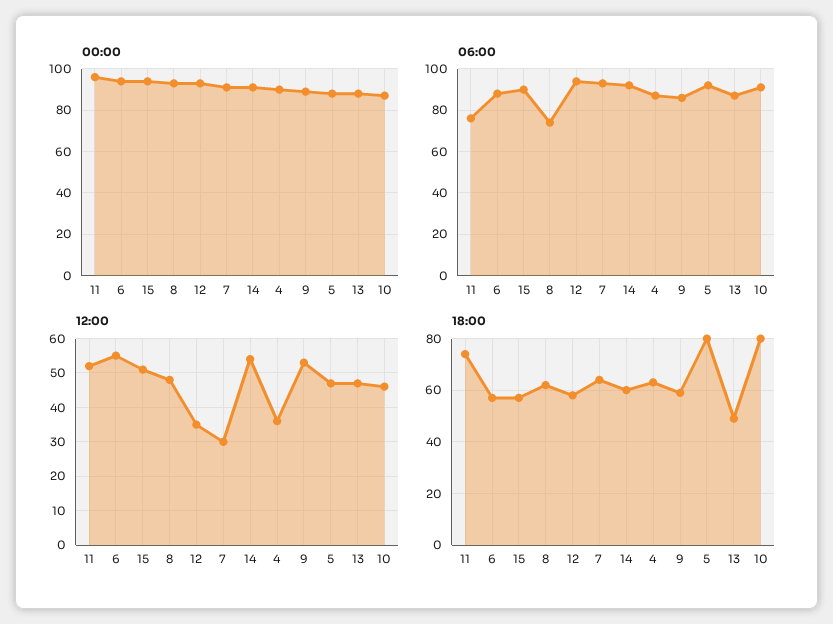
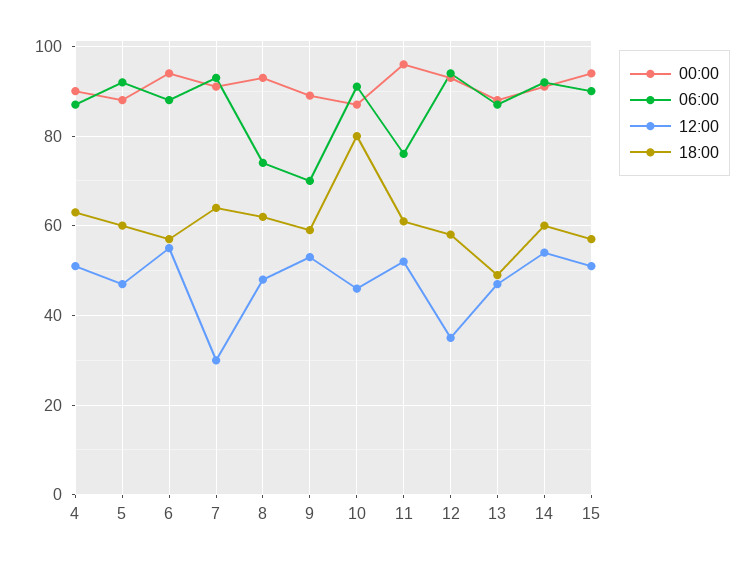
06:00, 9: 85 -> 70
12:00, 4: 35 -> 50
18:00, 11: 75 -> 60
18:00, 5: 80 -> 60

